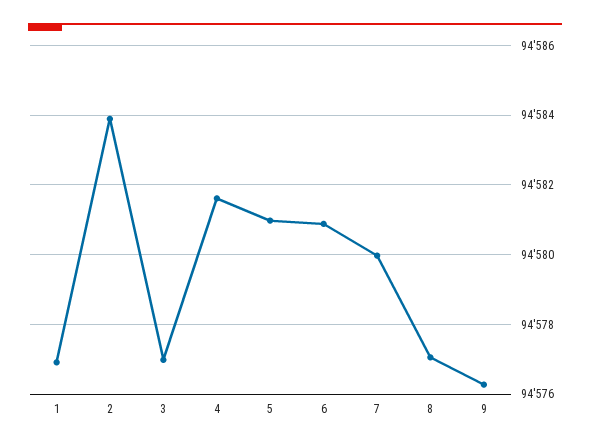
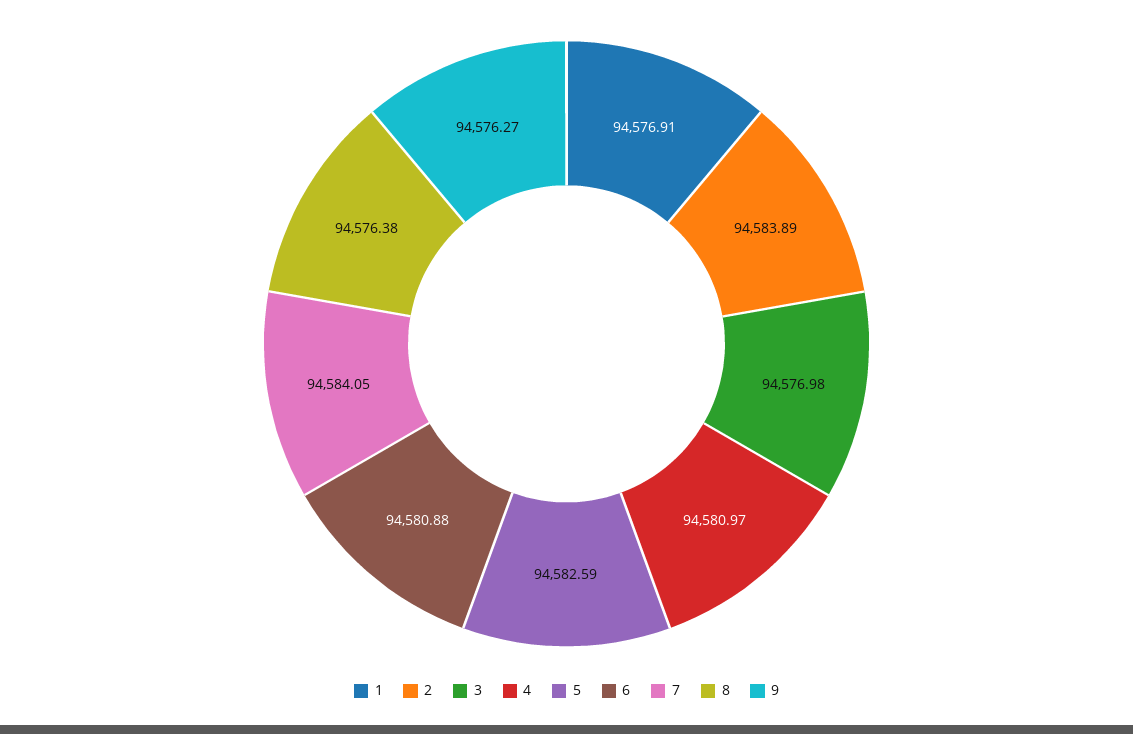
4: 94581.6 -> 94580.97
5: 94581 -> 94582.59
7: 94580 -> 94584.05
8: 94577 -> 94576.38

